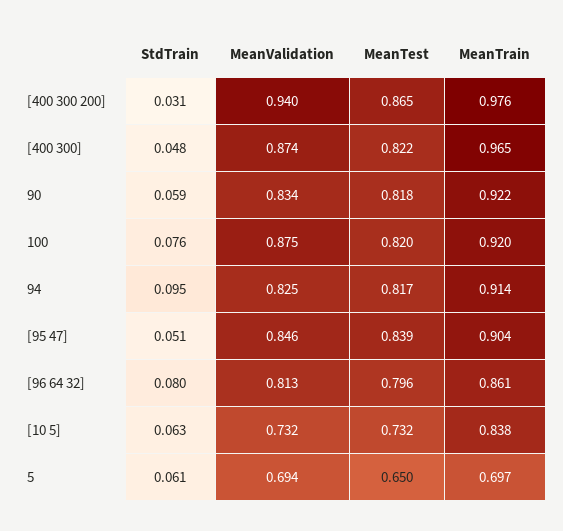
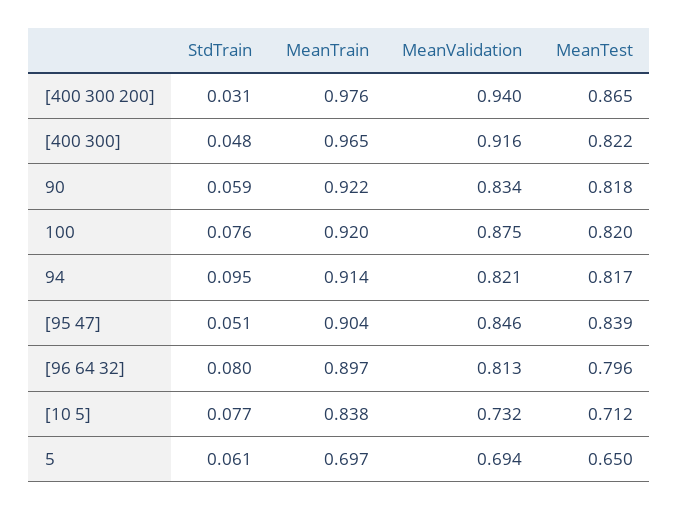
MeanValidation, [400 300]: 0.874 -> 0.916
MeanValidation, 94: 0.825 -> 0.821
MeanTrain, [96 64 32]: 0.861 -> 0.897
StdTrain, [10 5]: 0.063 -> 0.077
MeanTest, [10 5]: 0.732 -> 0.712

